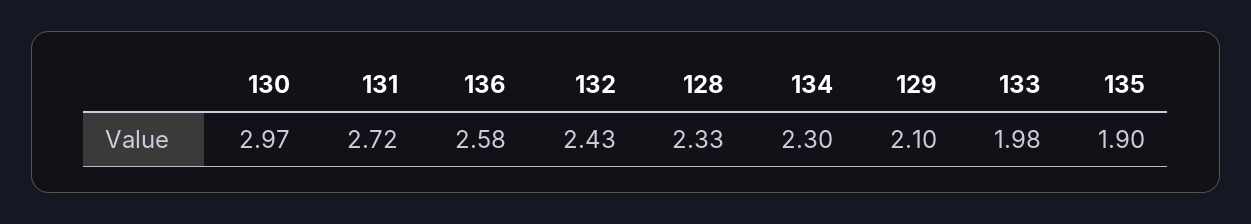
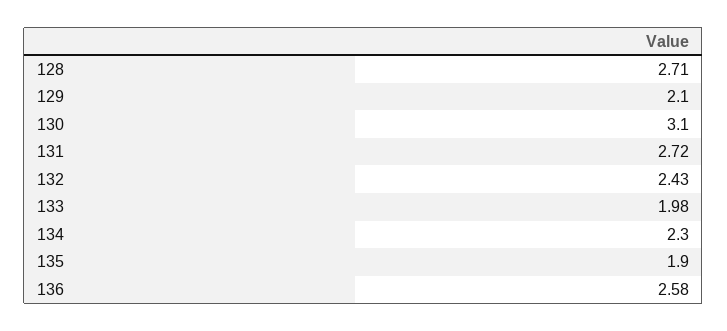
130: 2.97 -> 3.1
128: 2.33 -> 2.71

